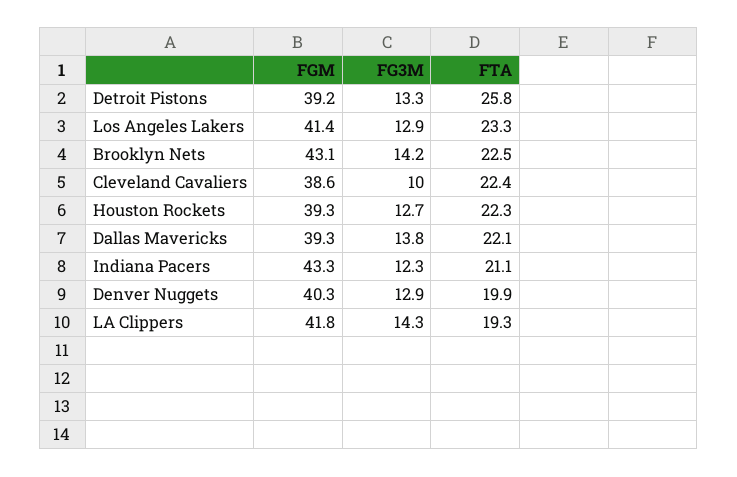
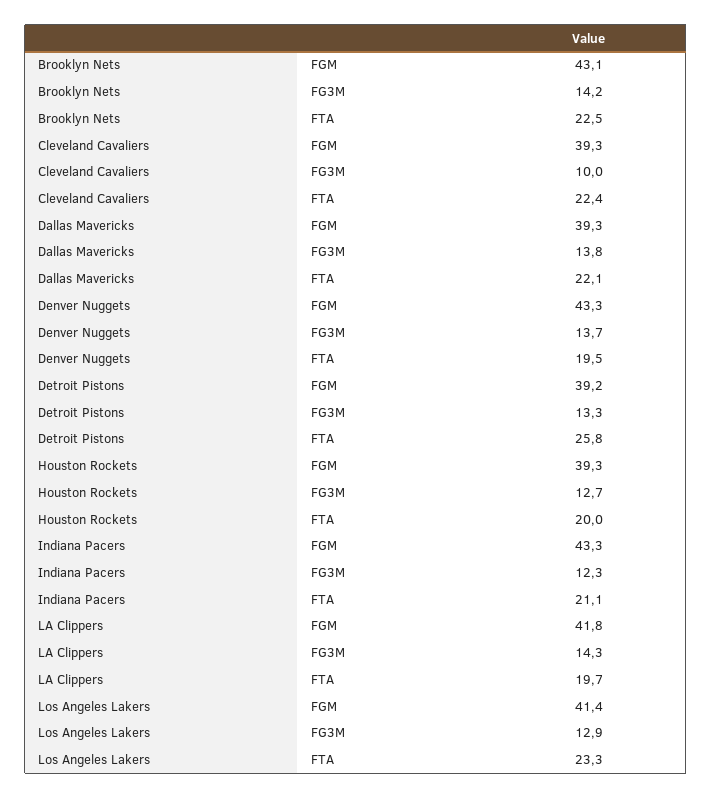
FGM, Cleveland Cavaliers: 38.6 -> 39.3
FTA, Houston Rockets: 22.3 -> 20
FGM, Denver Nuggets: 40.3 -> 43.3
FG3M, Denver Nuggets: 12.9 -> 13.7
FTA, Denver Nuggets: 19.9 -> 19.5
FTA, LA Clippers: 19.3 -> 19.7

